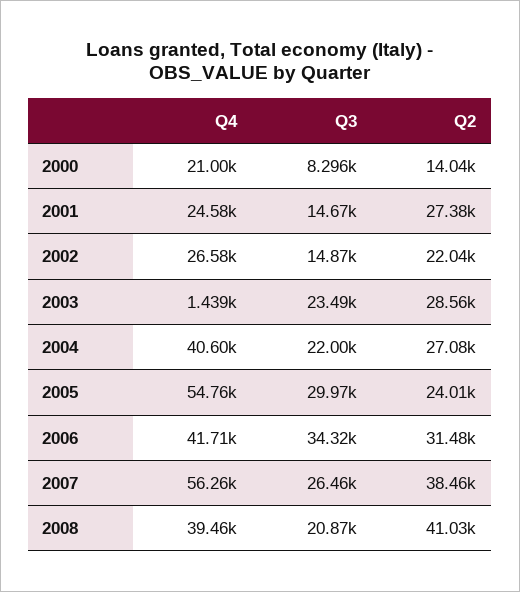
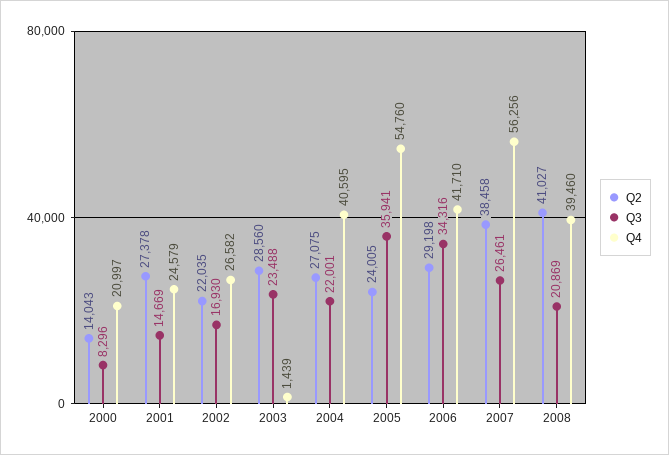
Q3, 2002: 14870 -> 16930
Q3, 2005: 29970 -> 35941
Q2, 2006: 31480 -> 29198

